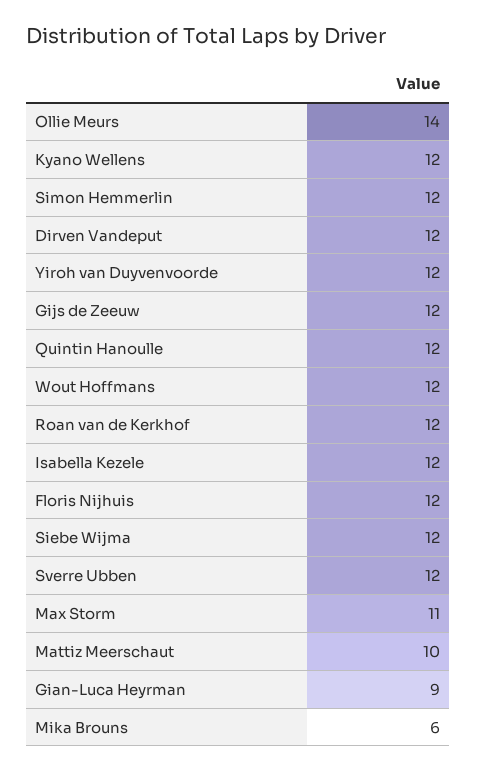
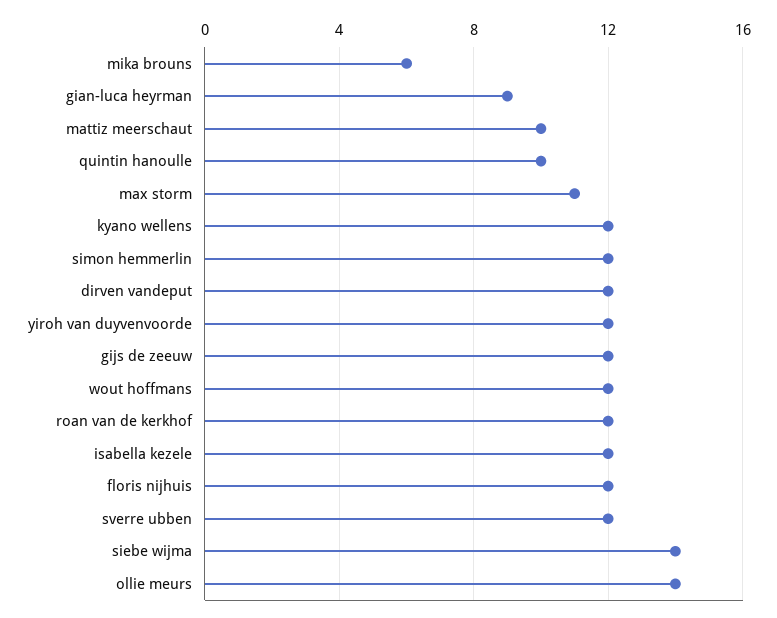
Quintin Hanoulle: 12 -> 10
Siebe Wijma: 12 -> 14

